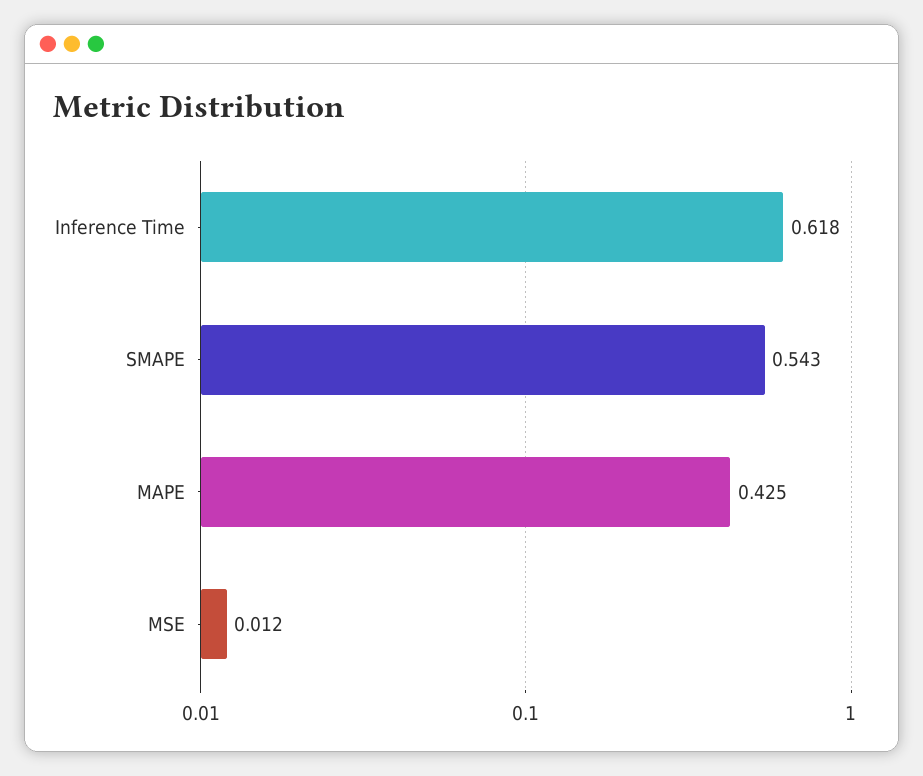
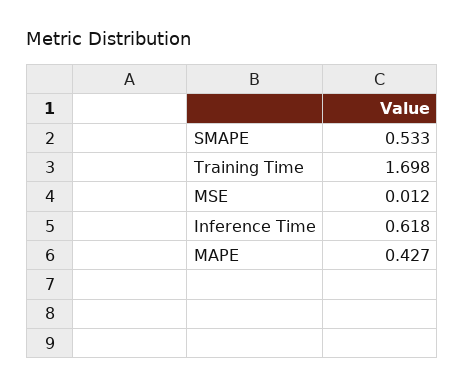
SMAPE: 0.543 -> 0.533
MAPE: 0.425 -> 0.427
Training Time: none -> 1.698

